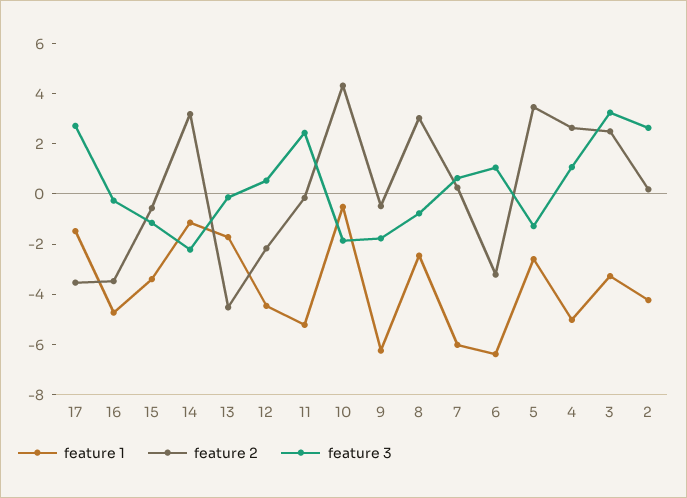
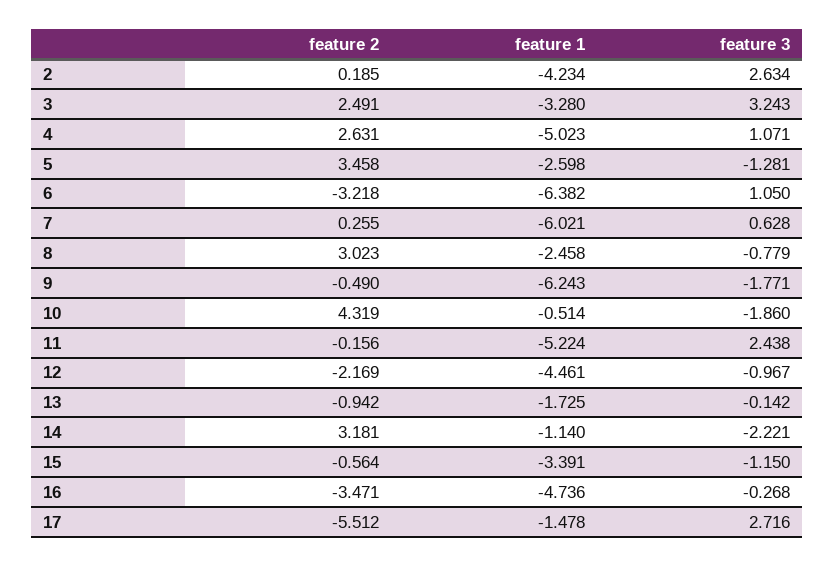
feature 2, 17: -3.5 -> -5.512
feature 2, 13: -4.5 -> -0.942
feature 3, 12: 0.5 -> -0.967

